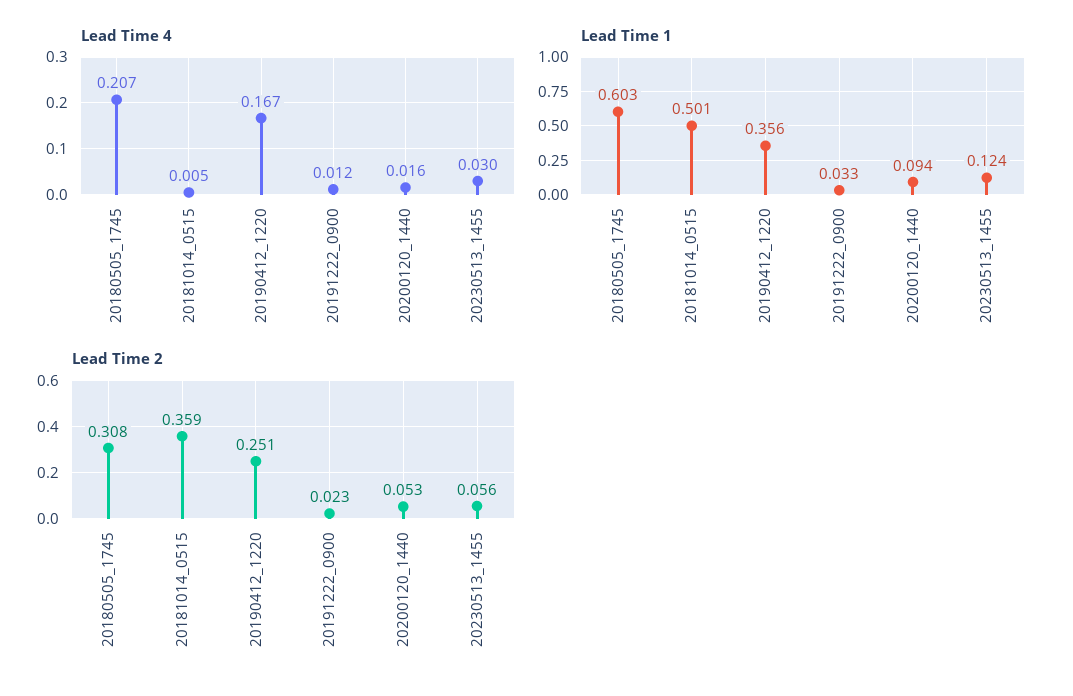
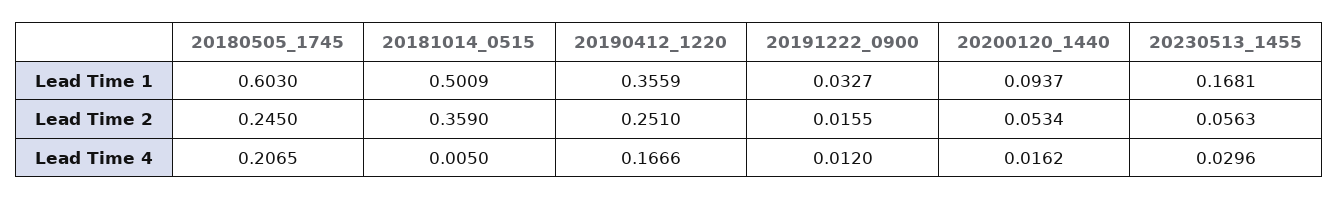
Lead Time 1, 20230513_1455: 0.124 -> 0.1681
Lead Time 2, 20180505_1745: 0.308 -> 0.245
Lead Time 2, 20191222_0900: 0.023 -> 0.0155

